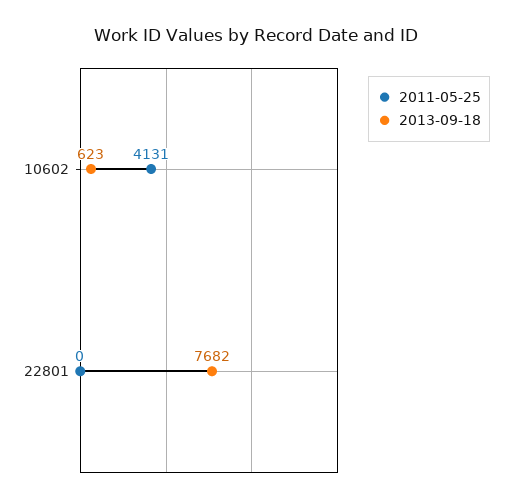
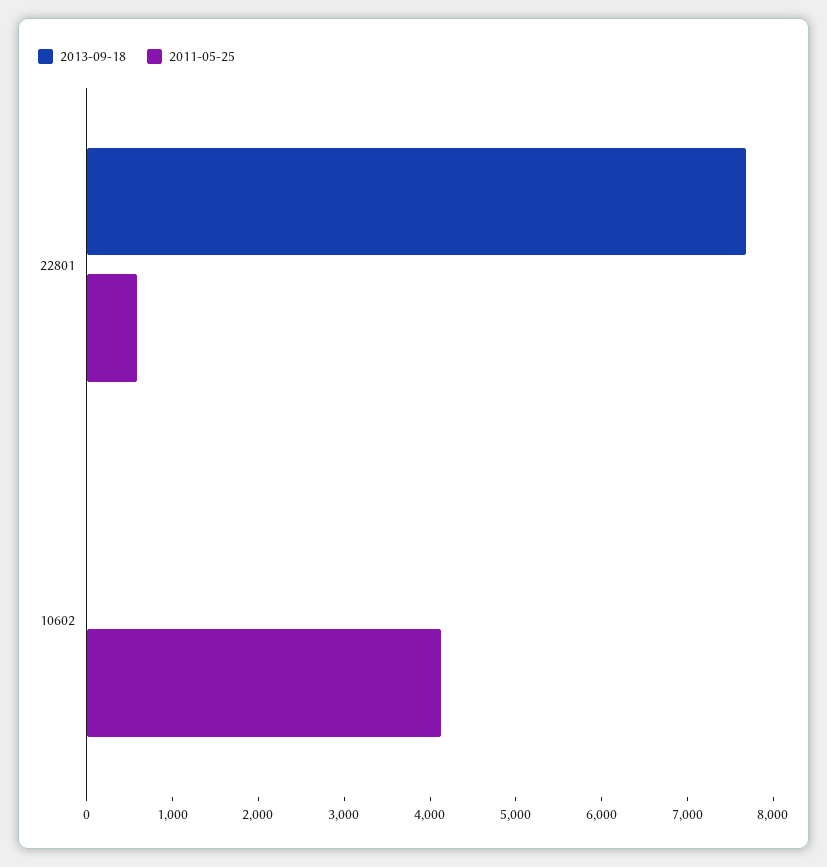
2013-09-18, 10602: 623 -> 0
2011-05-25, 22801: 0 -> 600

